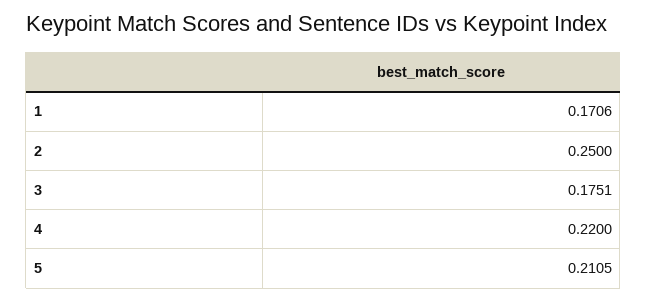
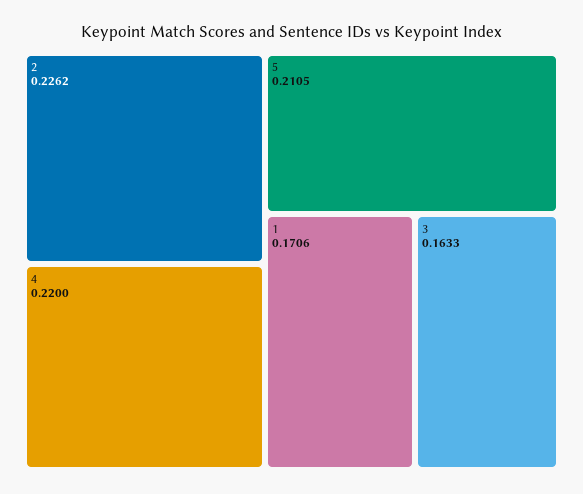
2: 0.25 -> 0.2262
3: 0.1751 -> 0.1633

